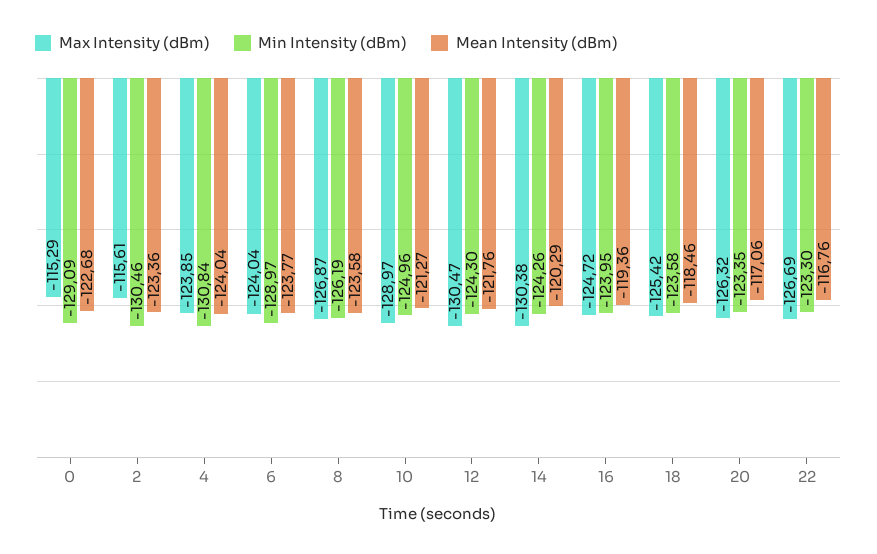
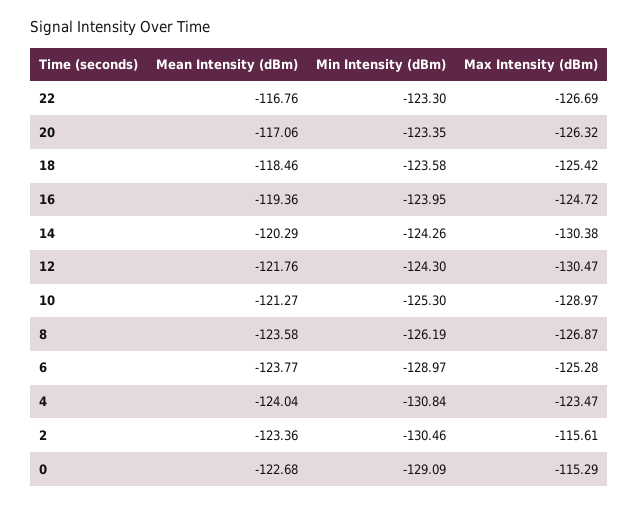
Max Intensity (dBm), 4: -123.85 -> -123.47
Max Intensity (dBm), 6: -124.04 -> -125.28
Min Intensity (dBm), 10: -124.96 -> -125.3

